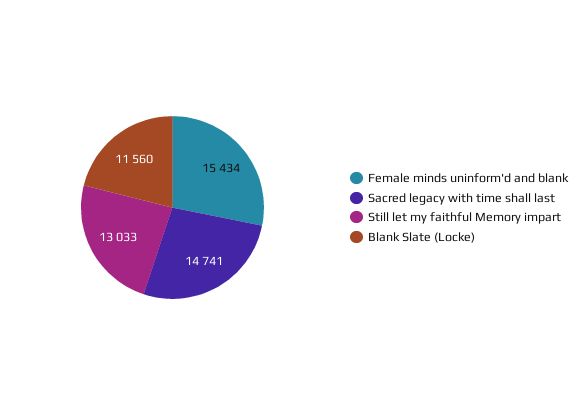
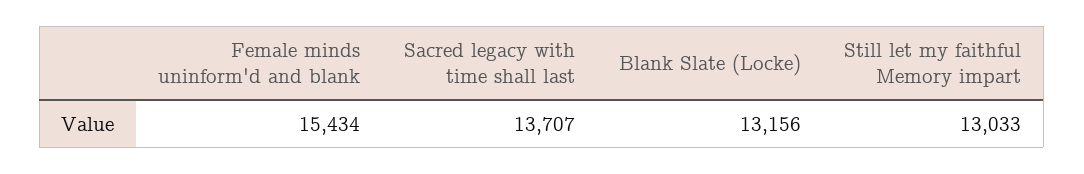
Sacred legacy with time shall last: 14741 -> 13707
Blank Slate (Locke): 11560 -> 13156

